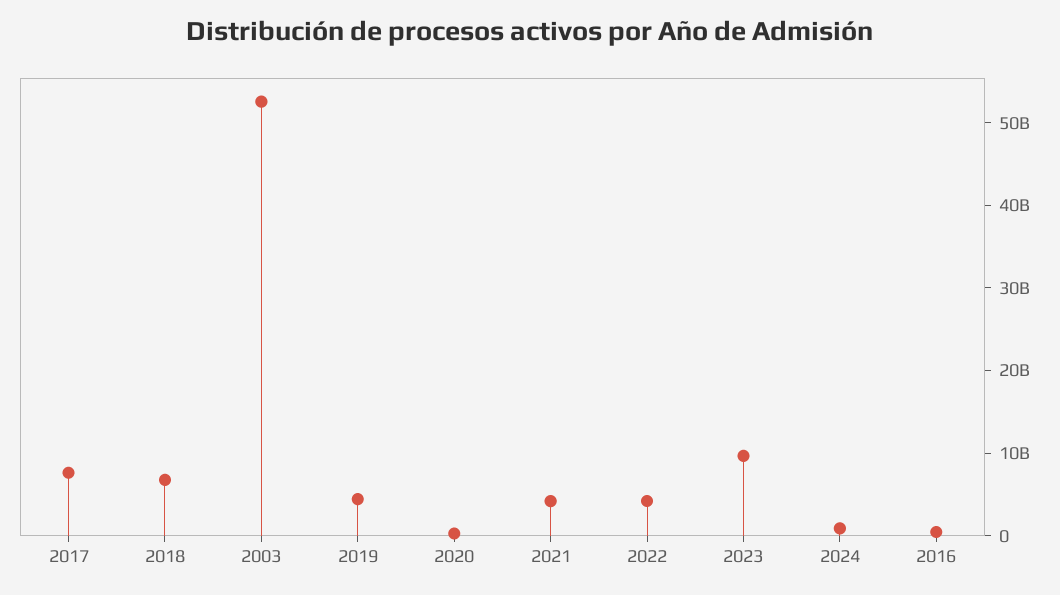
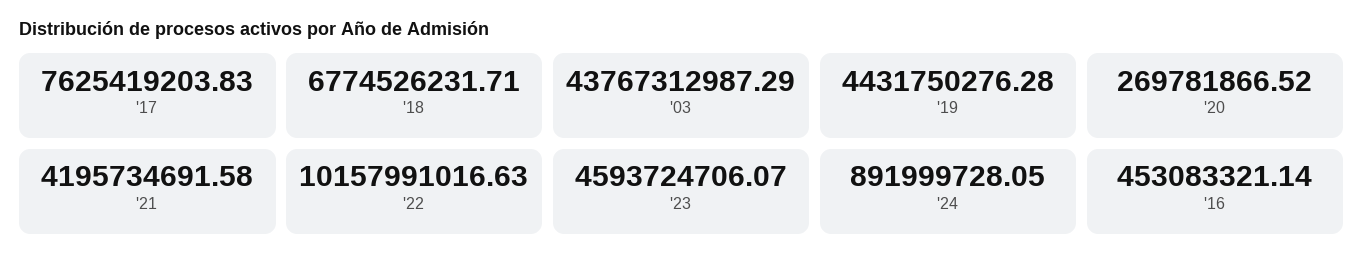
2003: 52000000000 -> 43767312987.29
2022: 4000000000 -> 10157991016.63
2023: 10000000000 -> 4593724706.07

